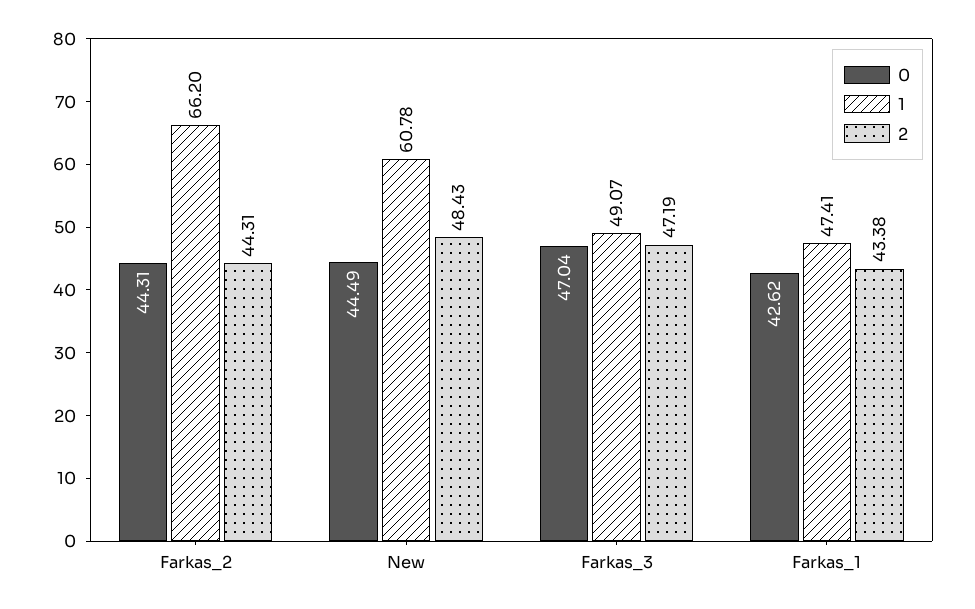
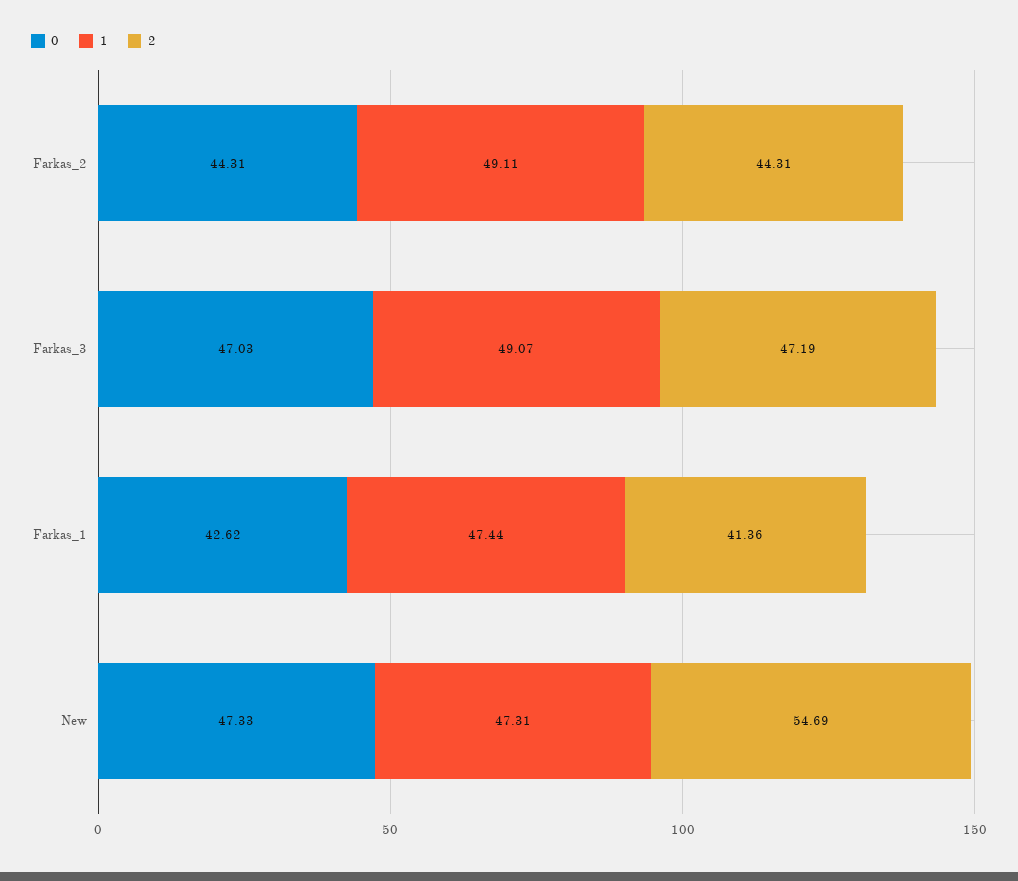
1, Farkas_2: 66.2 -> 49.11
0, New: 44.49 -> 47.33
1, New: 60.78 -> 47.31
2, New: 48.43 -> 54.69
0, Farkas_3: 47.04 -> 47.03
1, Farkas_1: 47.41 -> 47.44
2, Farkas_1: 43.38 -> 41.36

